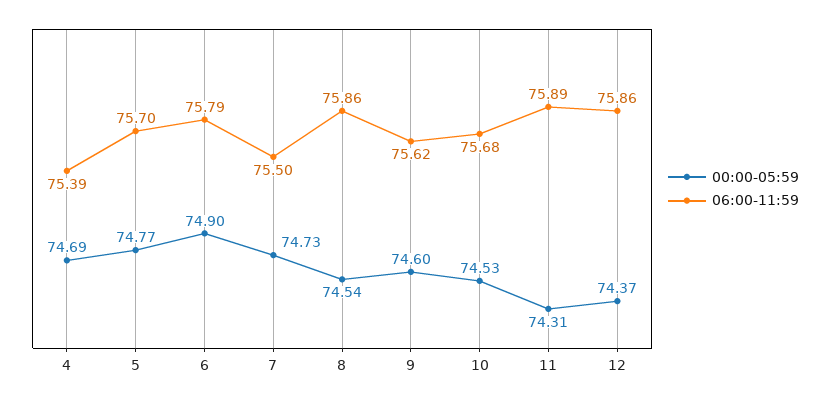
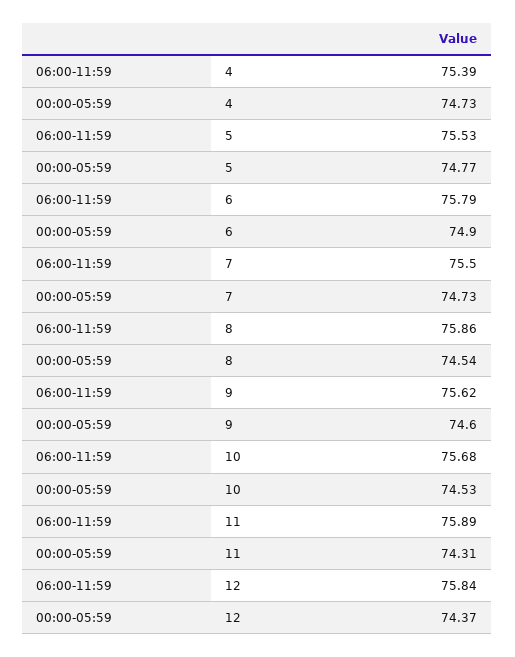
00:00-05:59, 4: 74.69 -> 74.73
06:00-11:59, 5: 75.7 -> 75.53
06:00-11:59, 12: 75.86 -> 75.84

